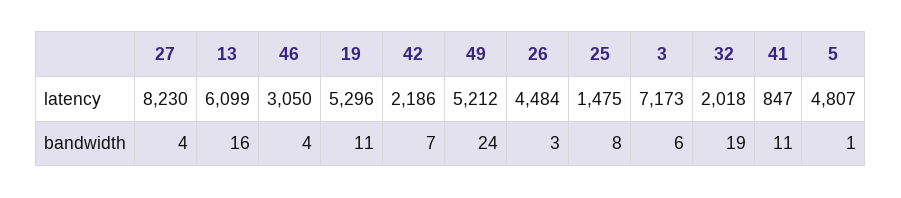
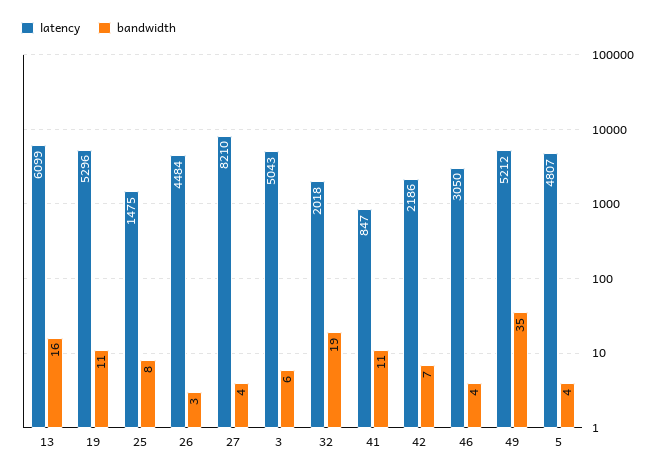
latency, 27: 8230 -> 8210
latency, 3: 7173 -> 5043
bandwidth, 49: 24 -> 35
bandwidth, 5: 1 -> 4

